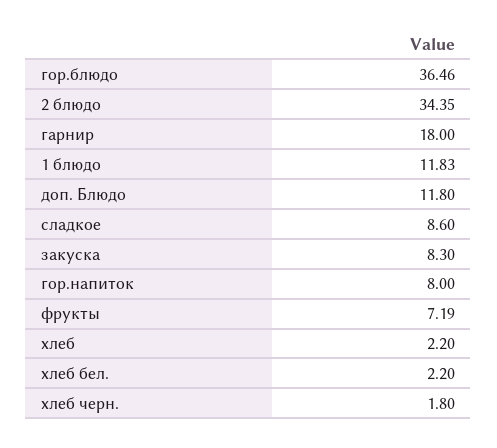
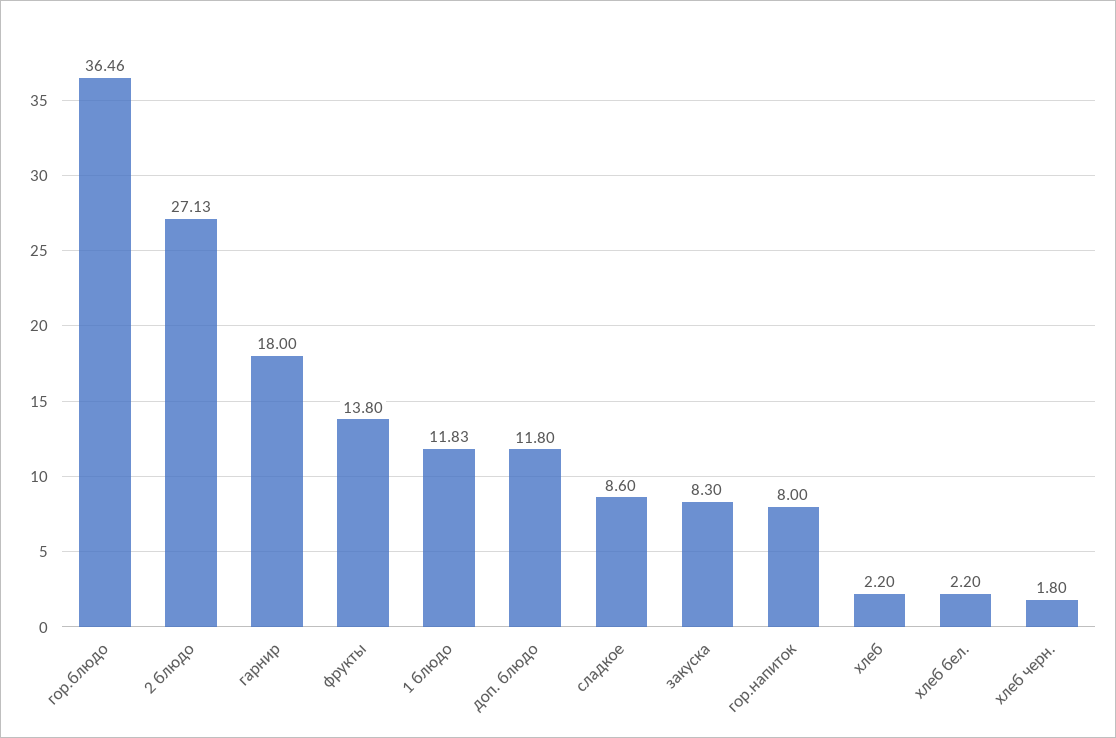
2 блюдо: 34.35 -> 27.13
фрукты: 7.19 -> 13.8

